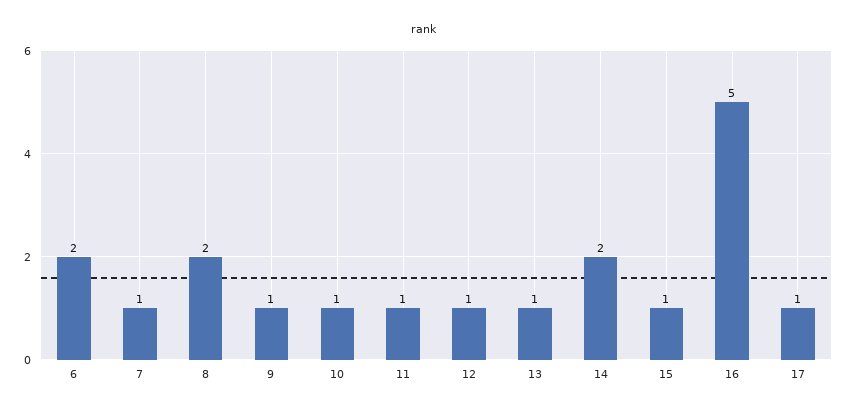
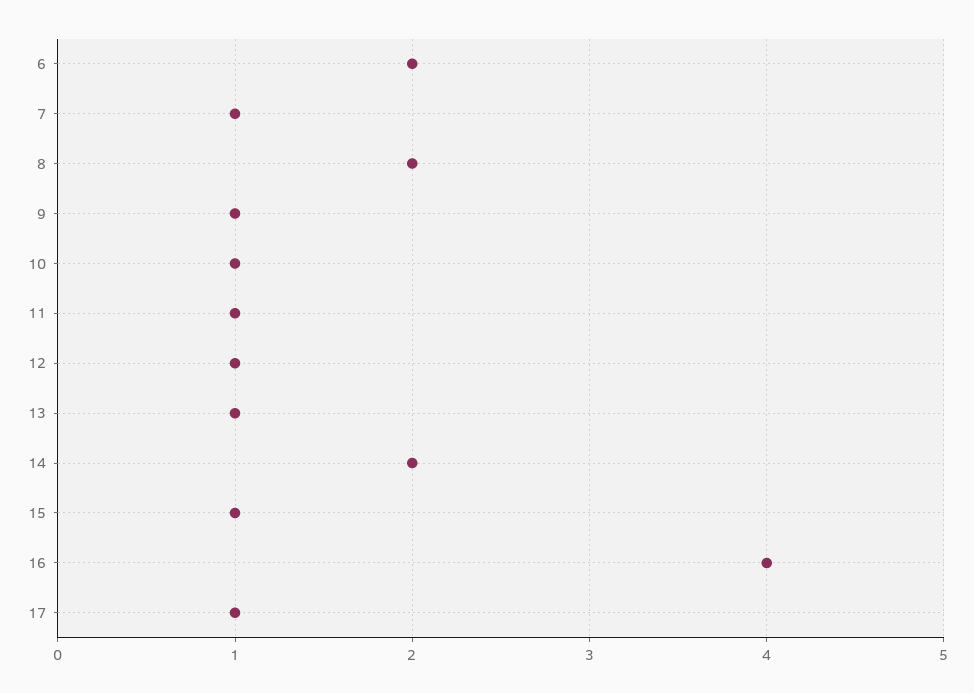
16: 5 -> 4

